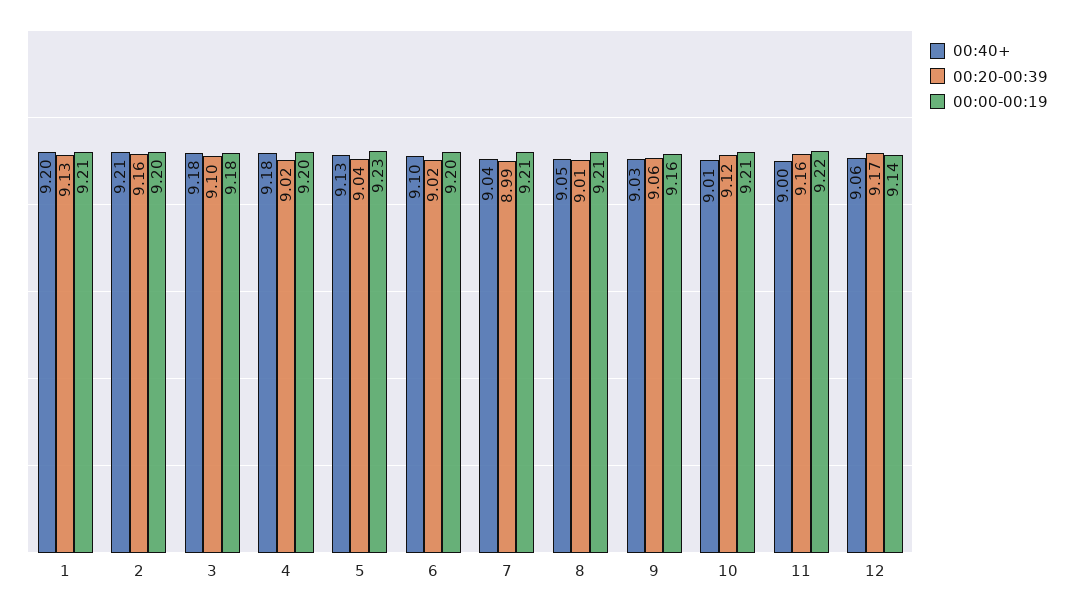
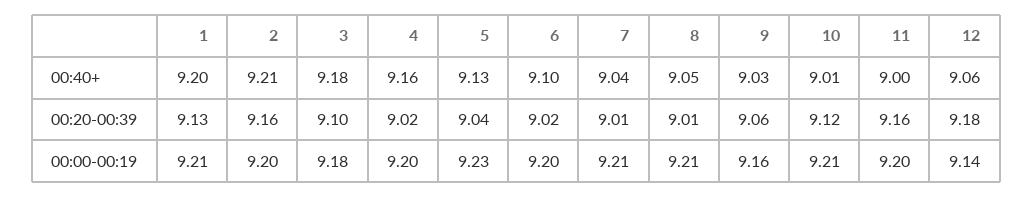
00:40+, 4: 9.18 -> 9.16
00:20-00:39, 7: 8.99 -> 9.01
00:00-00:19, 11: 9.22 -> 9.2
00:20-00:39, 12: 9.17 -> 9.18

